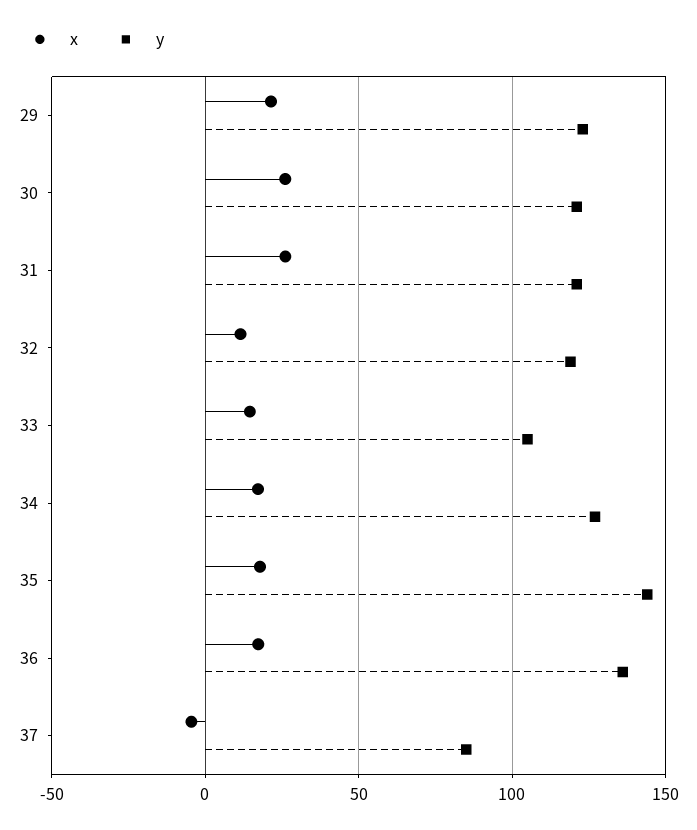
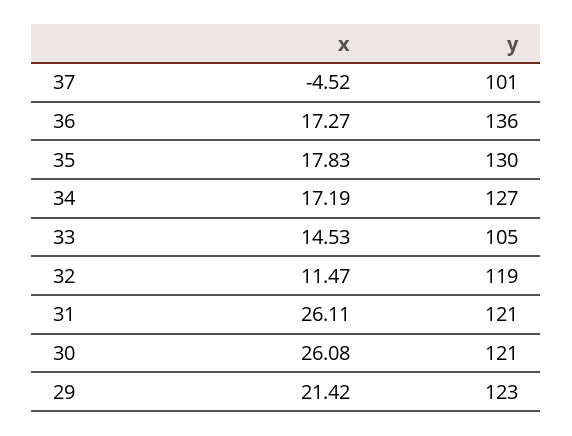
y, 35: 145 -> 130
y, 37: 85 -> 101

